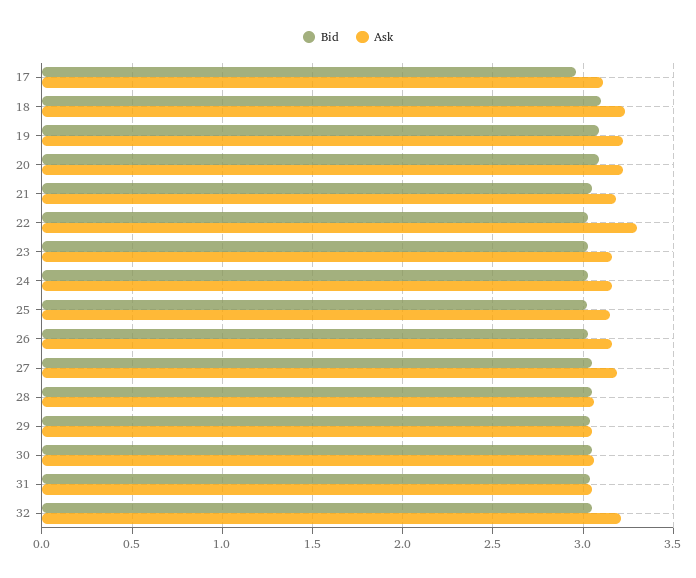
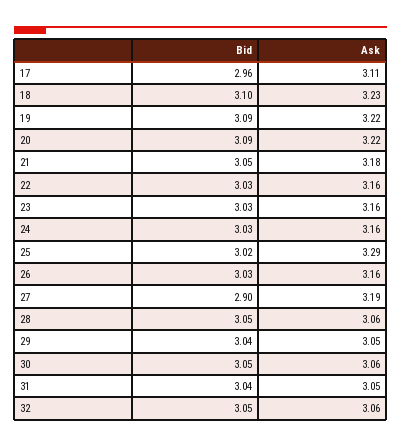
Ask, 22: 3.3 -> 3.16
Ask, 25: 3.15 -> 3.29
Bid, 27: 3.05 -> 2.9
Ask, 32: 3.2 -> 3.06

